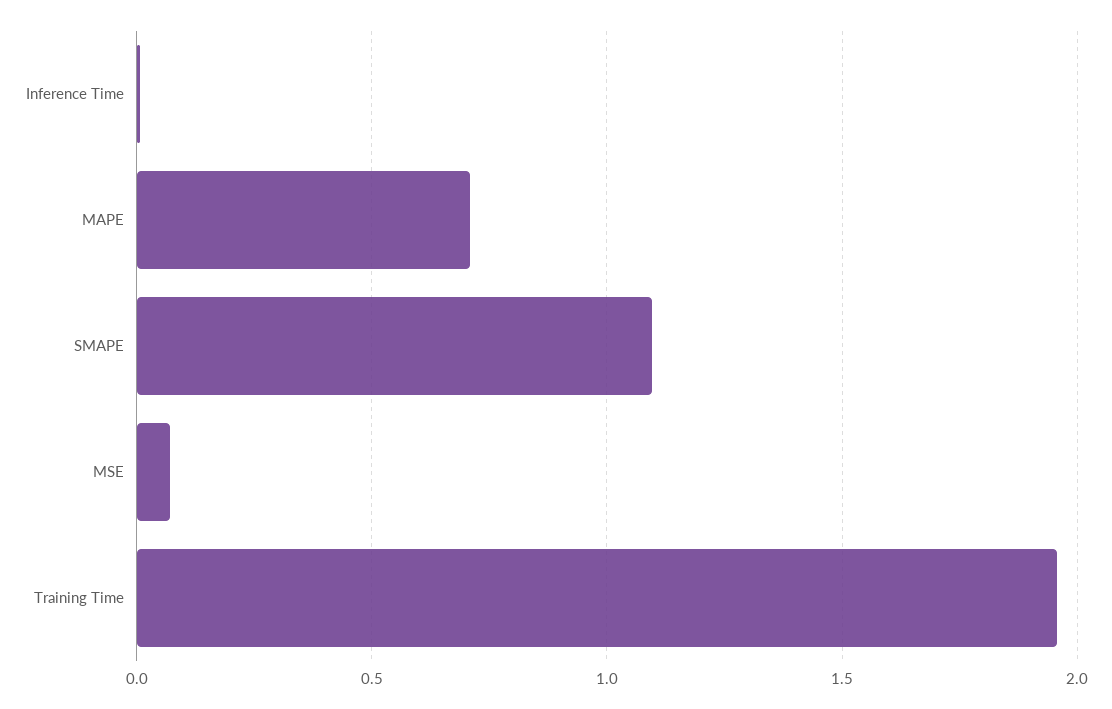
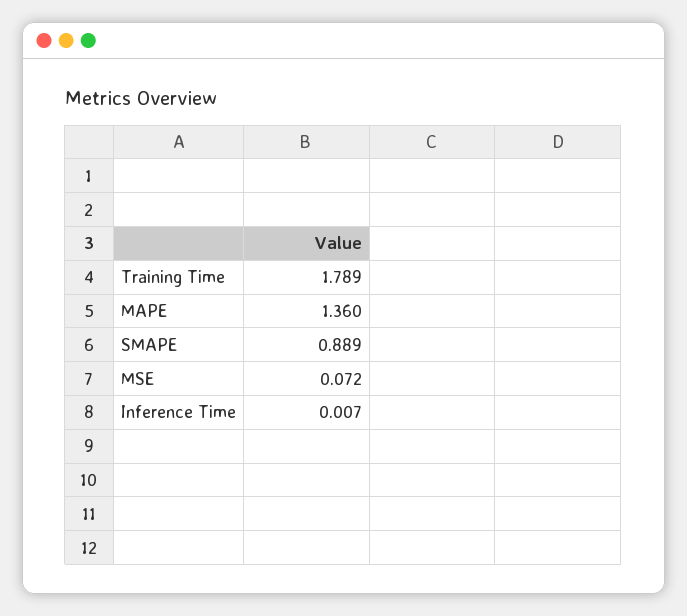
MAPE: 0.7 -> 1.36
SMAPE: 1.1 -> 0.889
Training Time: 1.95 -> 1.789

